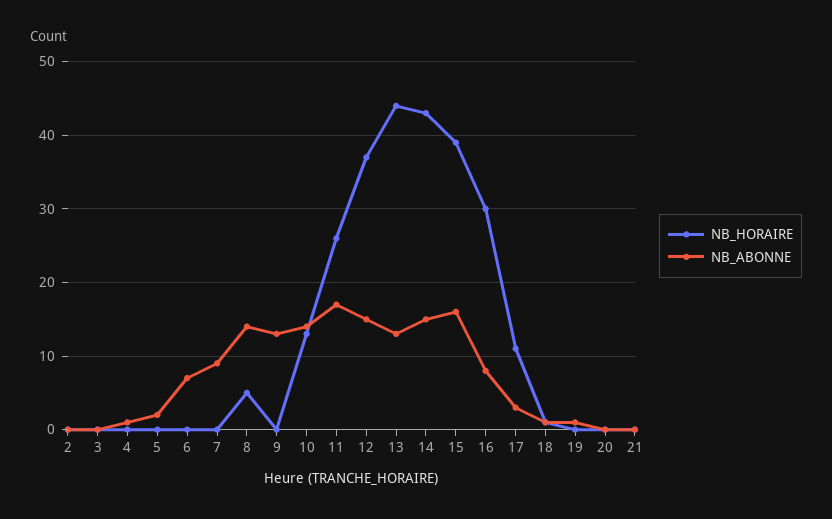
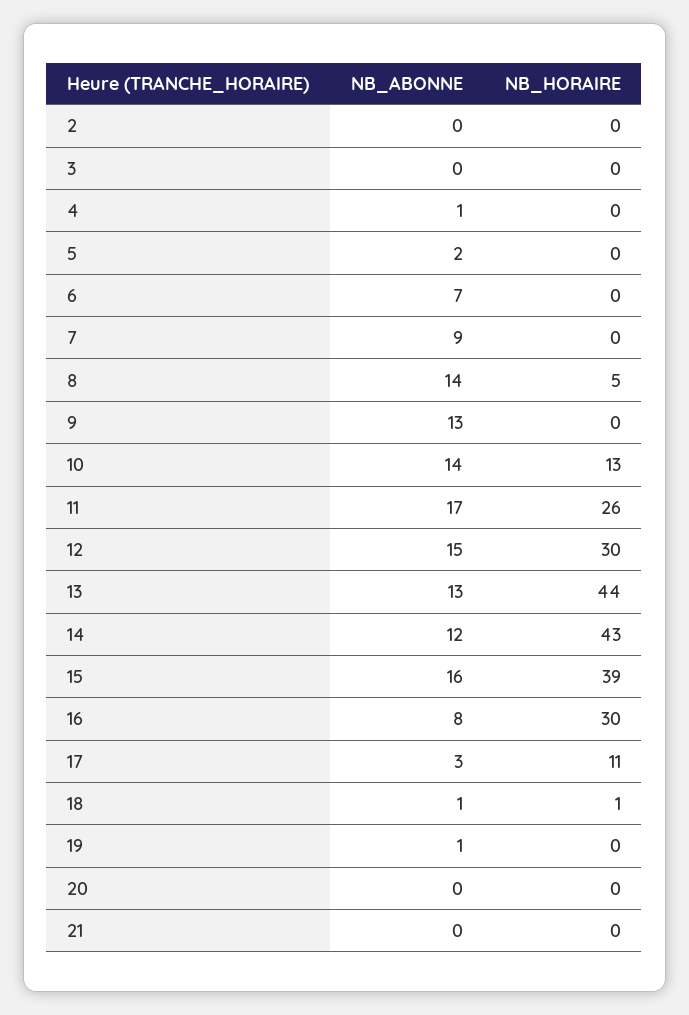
NB_HORAIRE, 12: 37 -> 30
NB_ABONNE, 14: 15 -> 12

